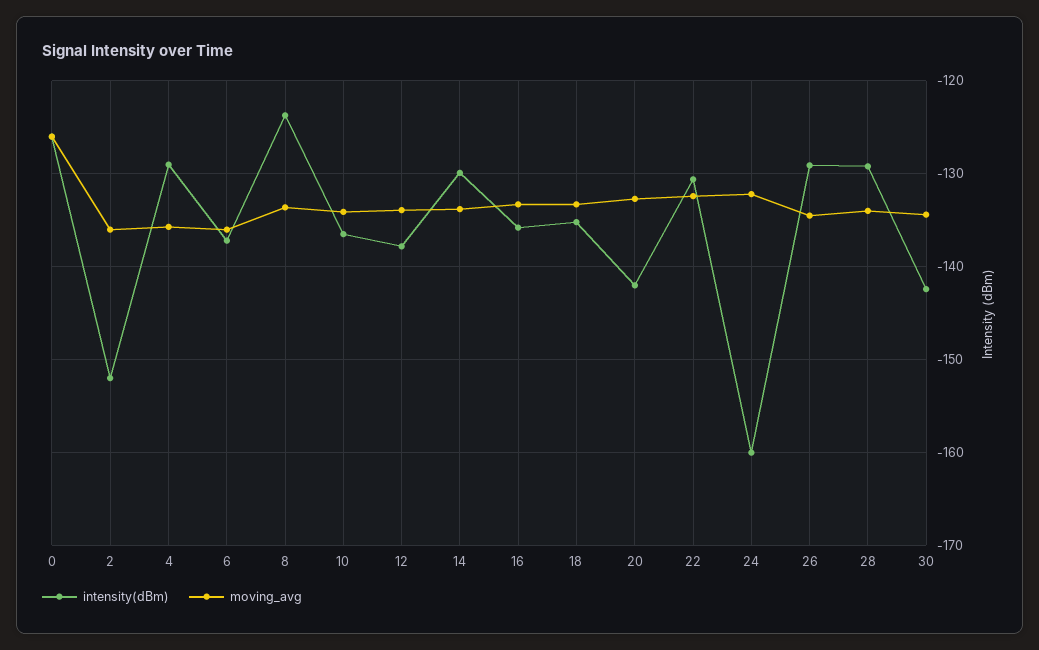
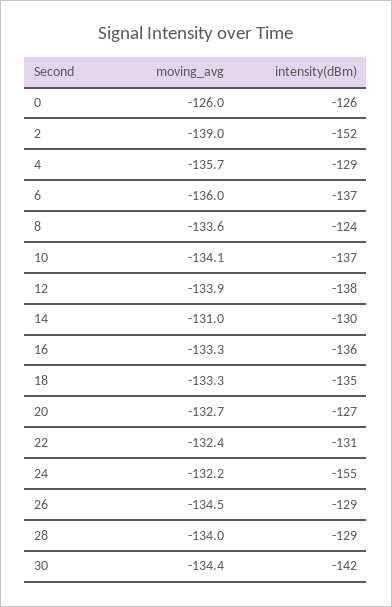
moving_avg, 2: -136 -> -139
moving_avg, 14: -134 -> -131
intensity(dBm), 20: -142 -> -127
intensity(dBm), 24: -160 -> -155

